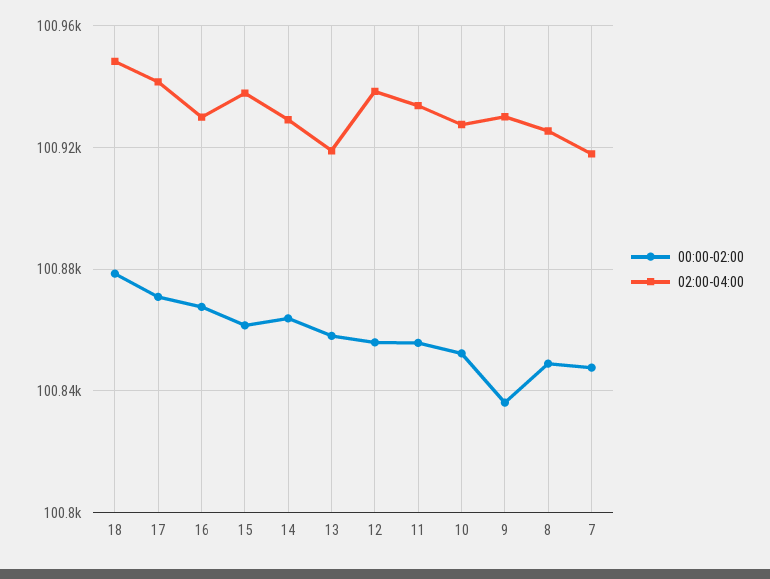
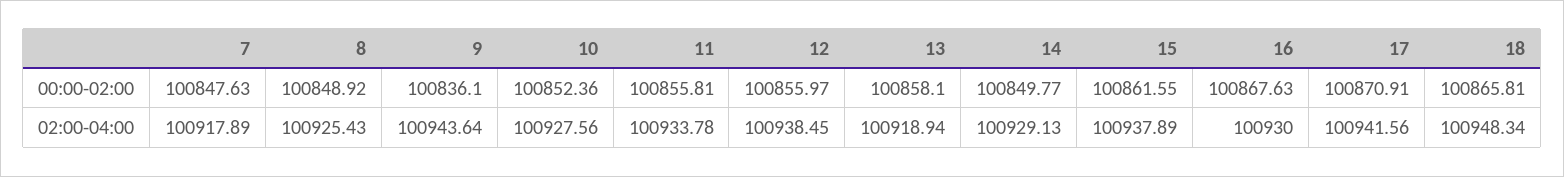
00:00-02:00, 18: 100880 -> 100865.81
00:00-02:00, 14: 100865 -> 100849.77
02:00-04:00, 9: 100930 -> 100943.64

